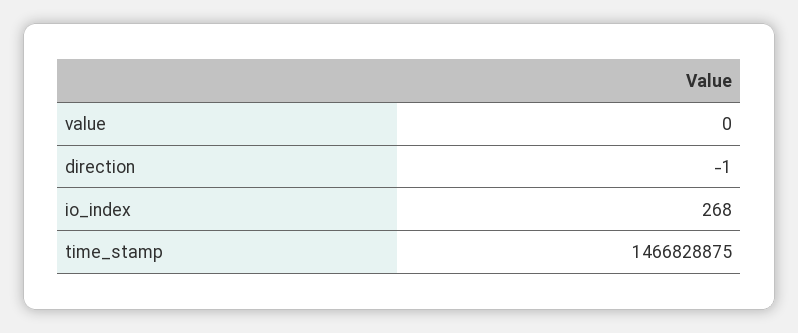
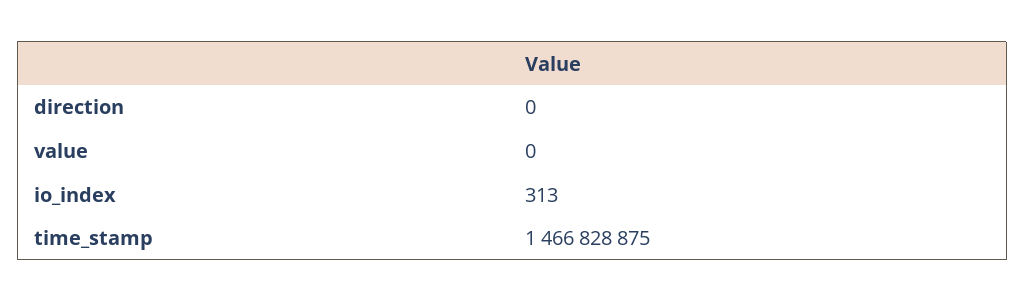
direction: -1 -> 0
io_index: 268 -> 313

